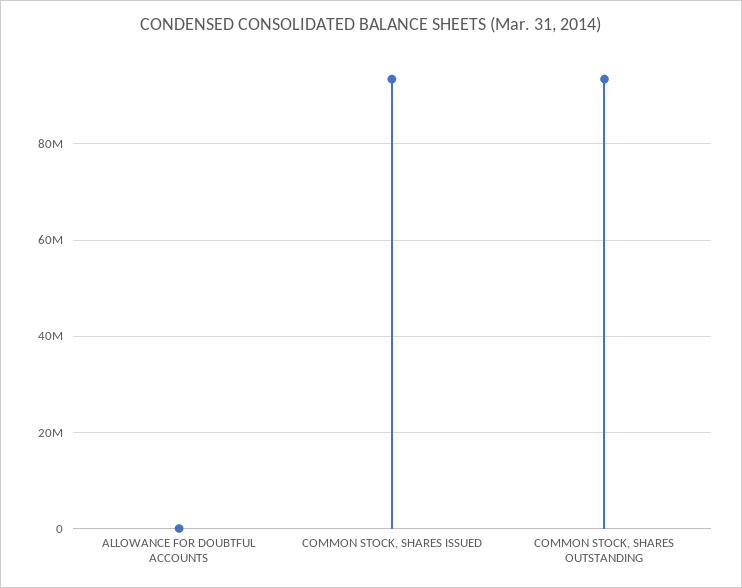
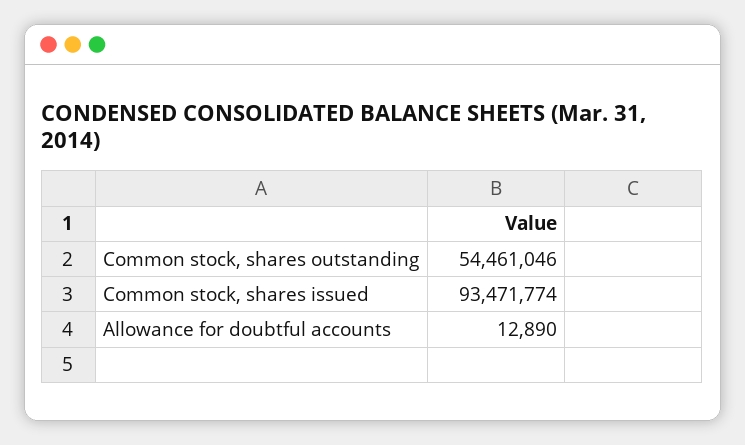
COMMON STOCK, SHARES OUTSTANDING: 94000000 -> 54461046

